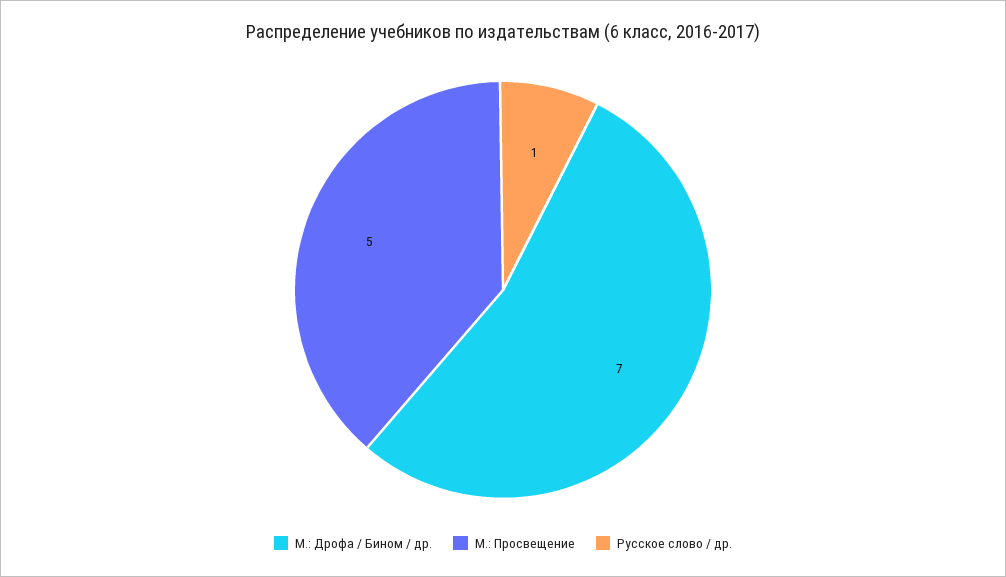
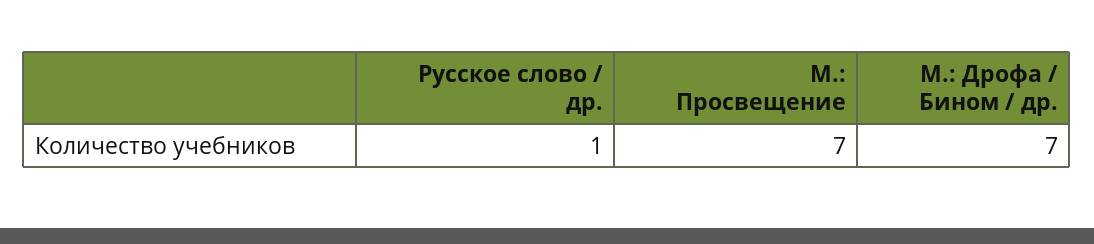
М.: Просвещение: 5 -> 7

